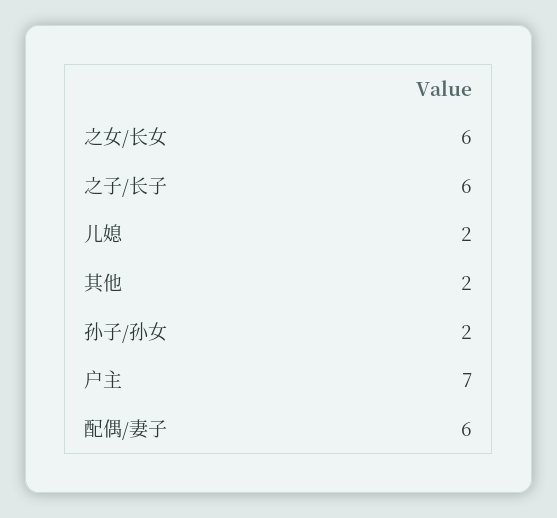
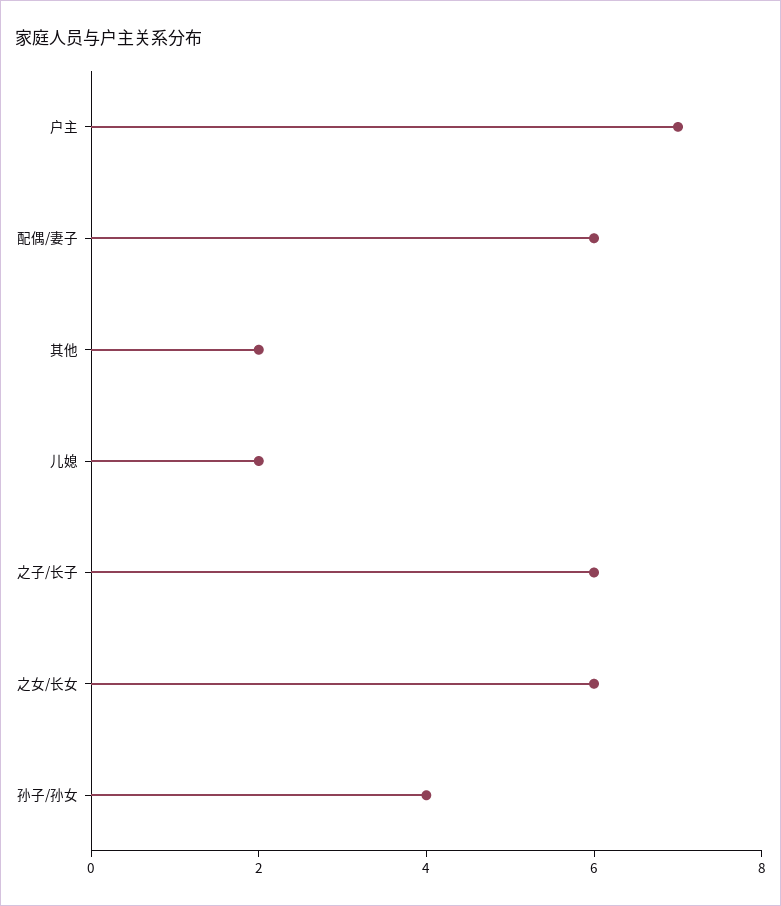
孙子/孙女: 2 -> 4

